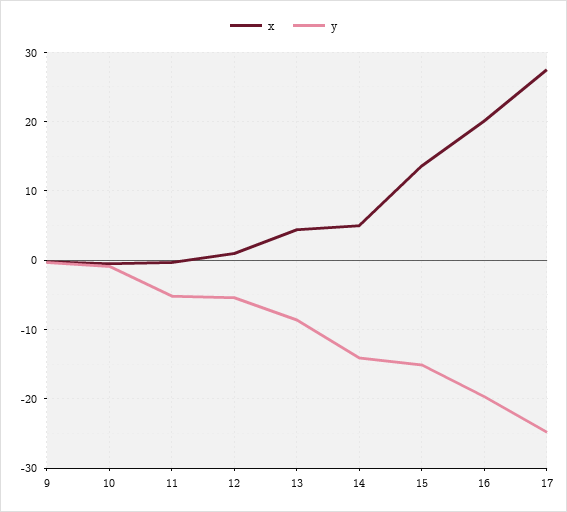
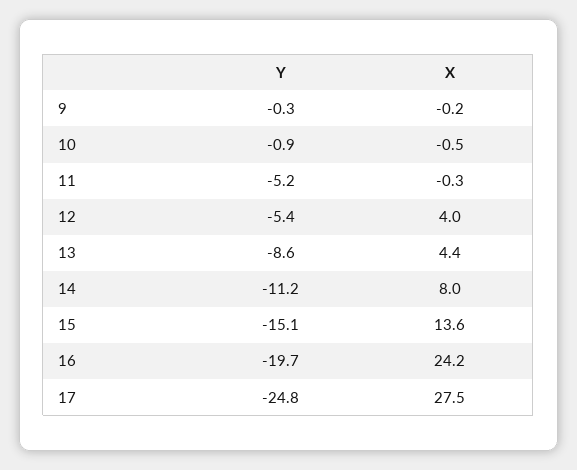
x, 12: 1 -> 4
x, 14: 5 -> 8
y, 14: -14 -> -11.2
x, 16: 20 -> 24.2

